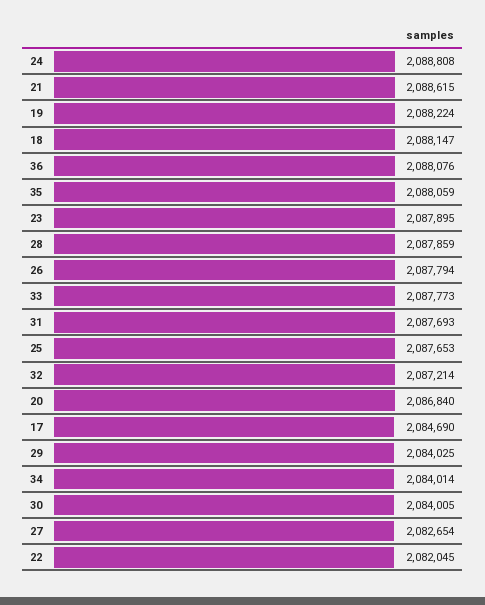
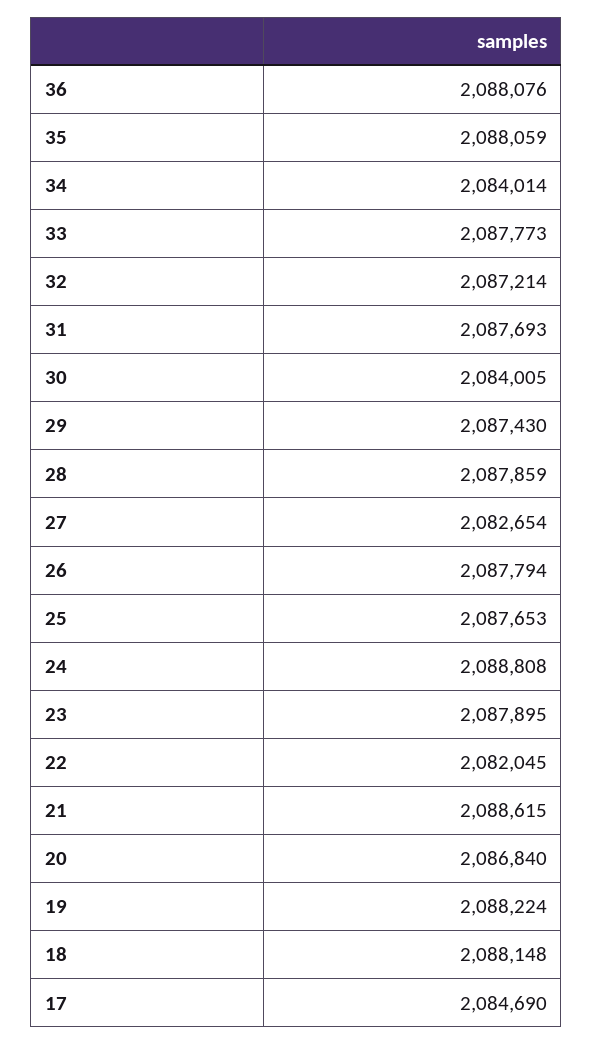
18: 2088147 -> 2088148
29: 2084025 -> 2087430

